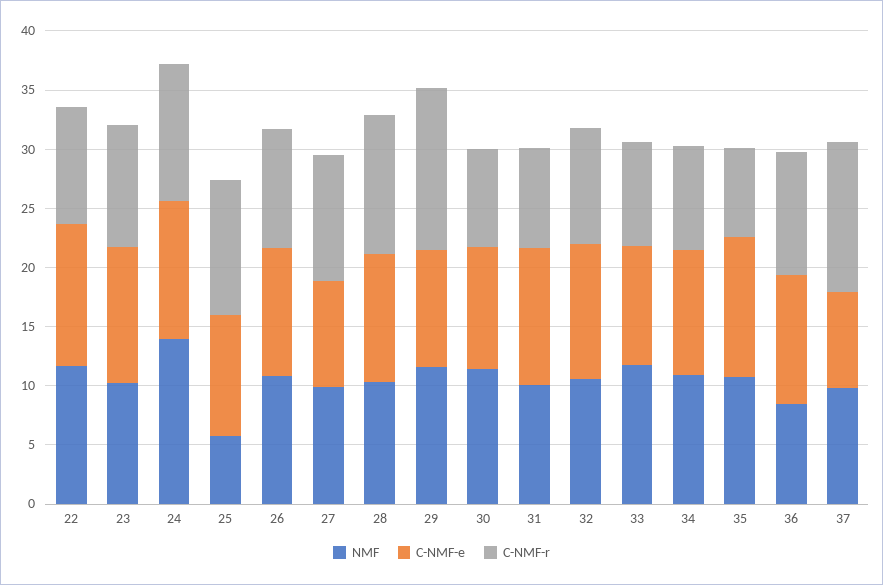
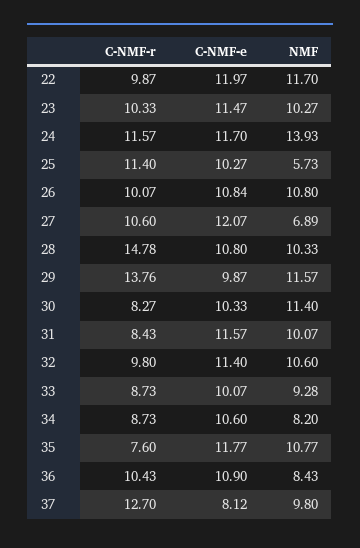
NMF, 27: 10 -> 6.89
C-NMF-e, 27: 9 -> 12.07
C-NMF-r, 28: 12 -> 14.78
NMF, 33: 12 -> 9.28
NMF, 34: 11 -> 8.2

